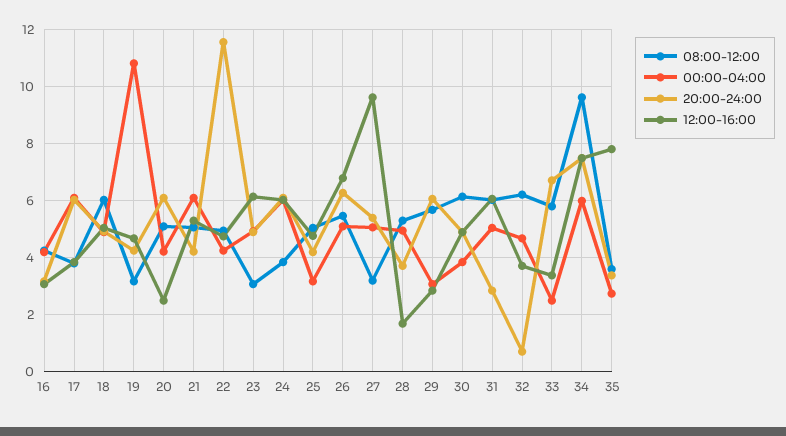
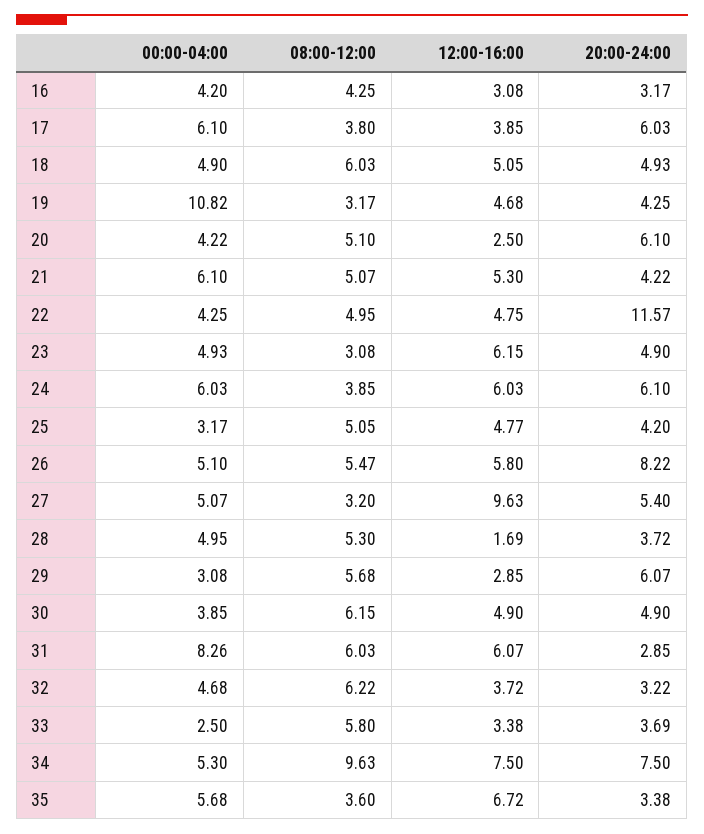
20:00-24:00, 26: 6.25 -> 8.22
12:00-16:00, 26: 6.75 -> 5.8
00:00-04:00, 31: 5 -> 8.26
20:00-24:00, 32: 0.75 -> 3.22
20:00-24:00, 33: 6.75 -> 3.69
00:00-04:00, 34: 6 -> 5.3
00:00-04:00, 35: 2.75 -> 5.68
12:00-16:00, 35: 7.75 -> 6.72

